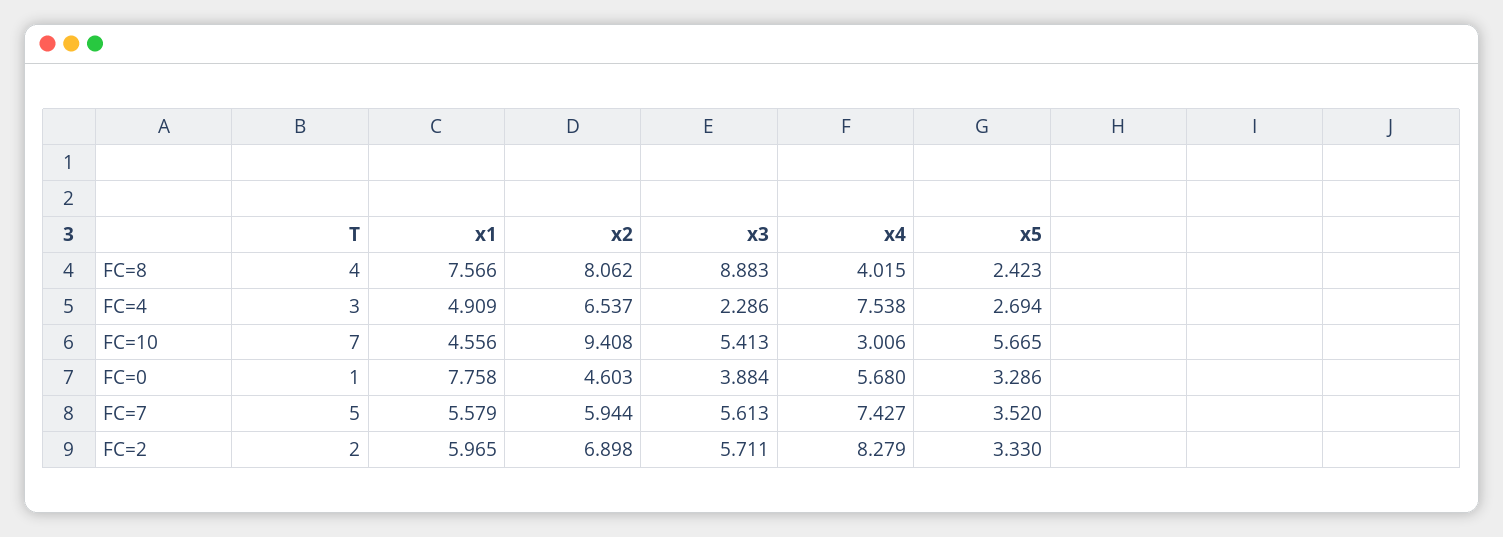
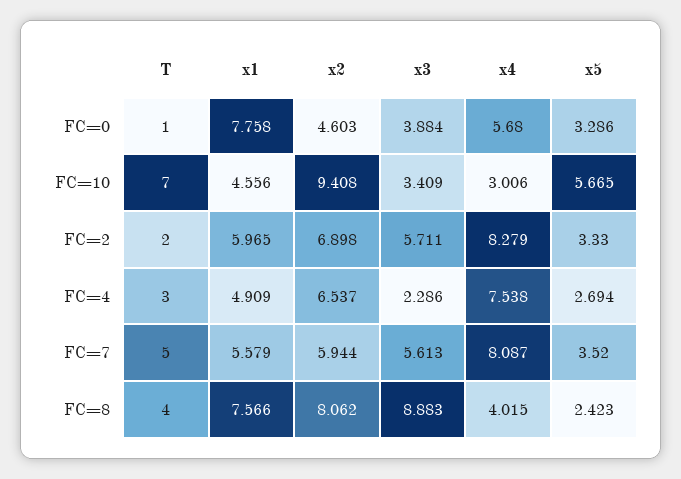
x3, FC=10: 5.413 -> 3.409
x4, FC=7: 7.427 -> 8.087

